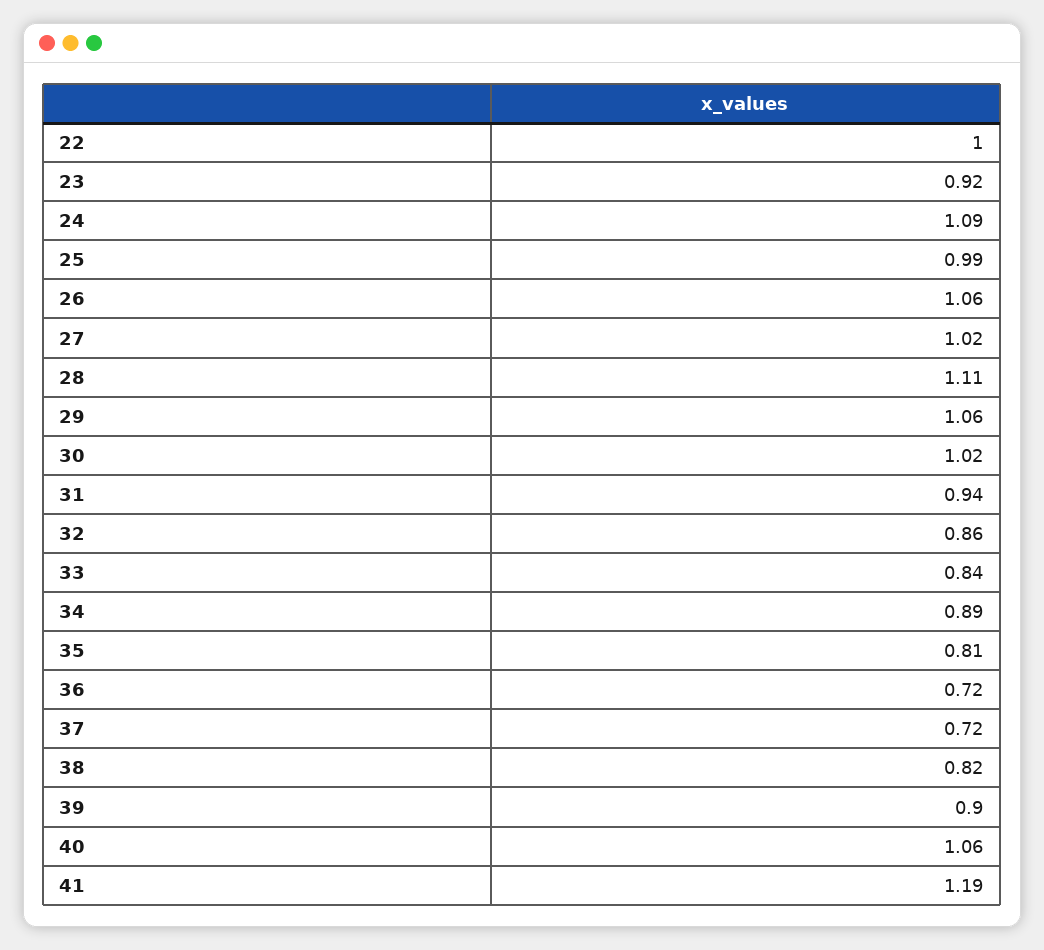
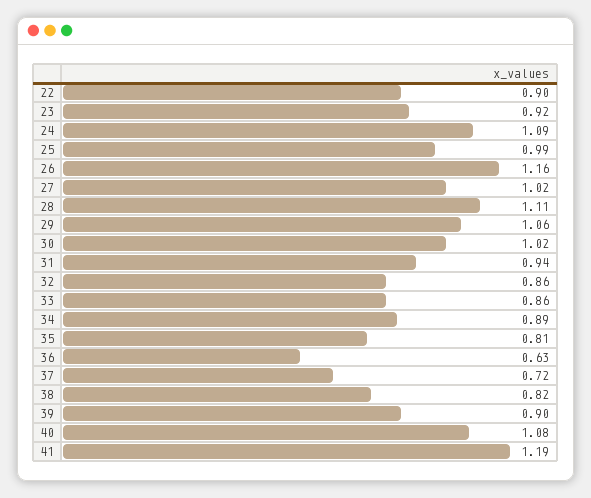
22: 1 -> 0.9
26: 1.06 -> 1.16
33: 0.84 -> 0.86
36: 0.72 -> 0.63
40: 1.06 -> 1.08

